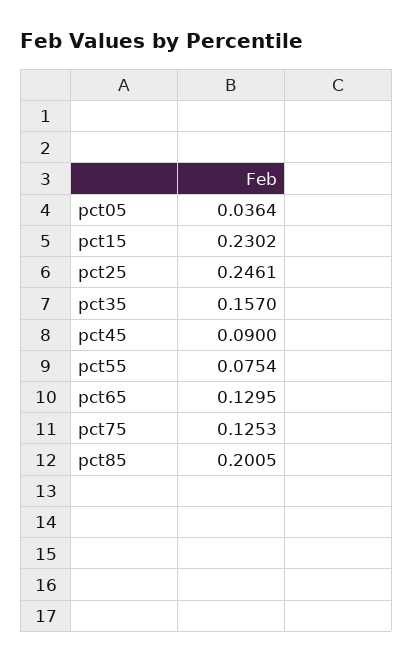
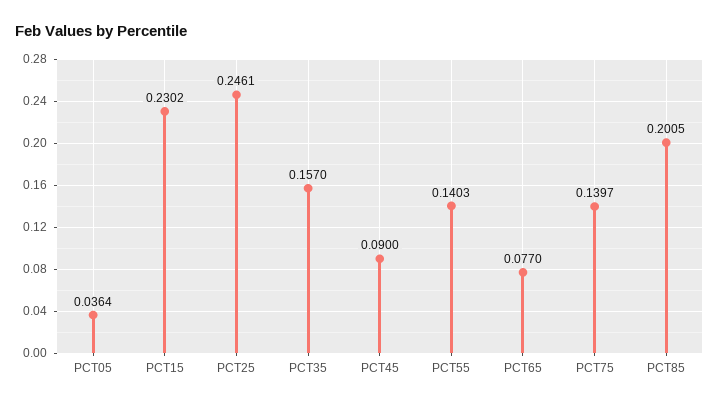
pct55: 0.0754 -> 0.1403
pct65: 0.1295 -> 0.077
pct75: 0.1253 -> 0.1397

